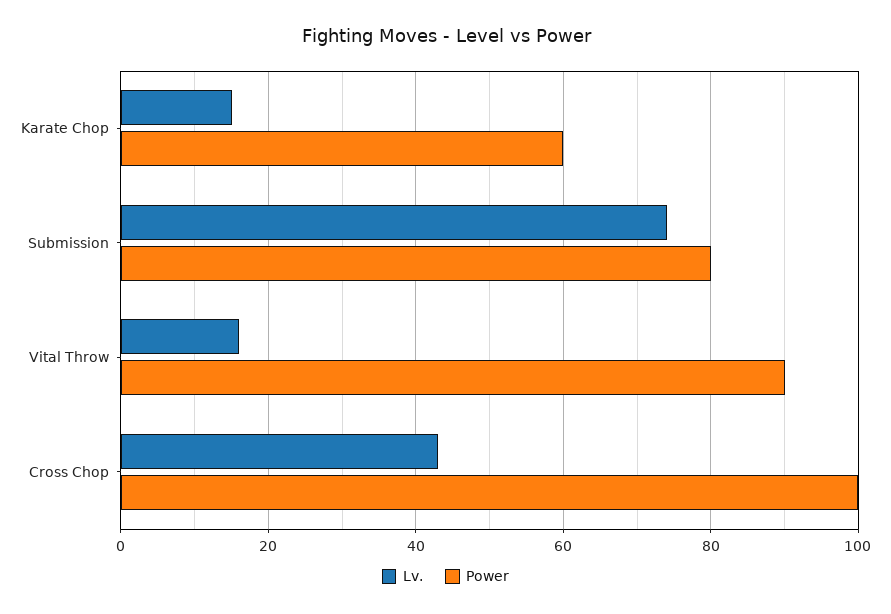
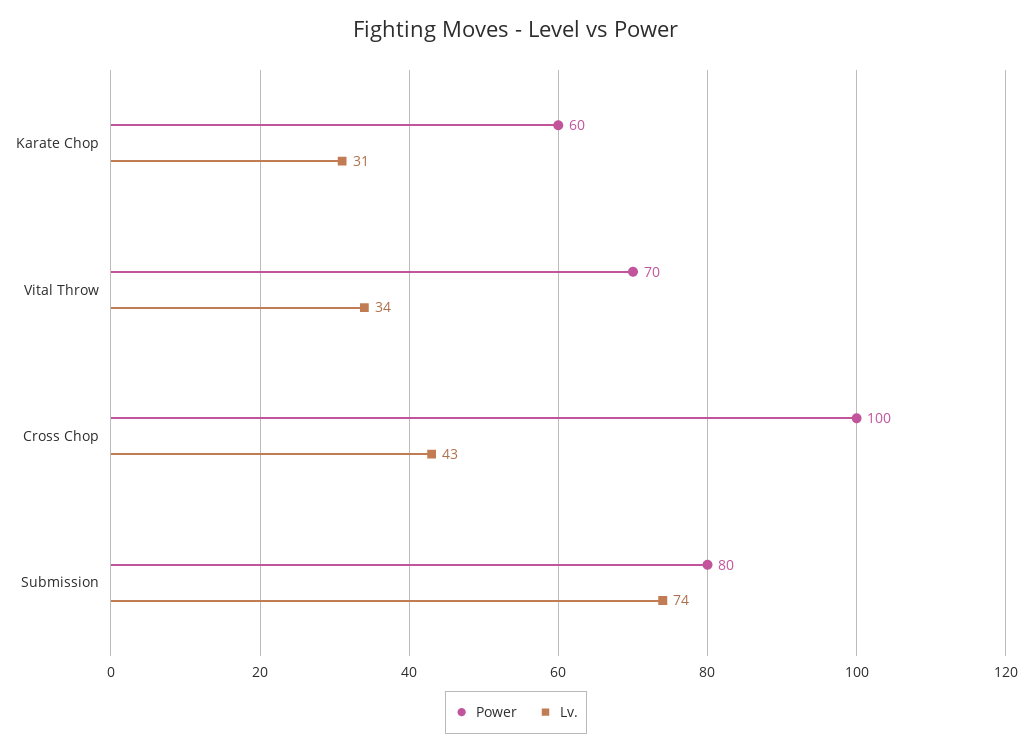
Lv., Karate Chop: 15 -> 31
Lv., Vital Throw: 15 -> 34
Power, Vital Throw: 90 -> 70

